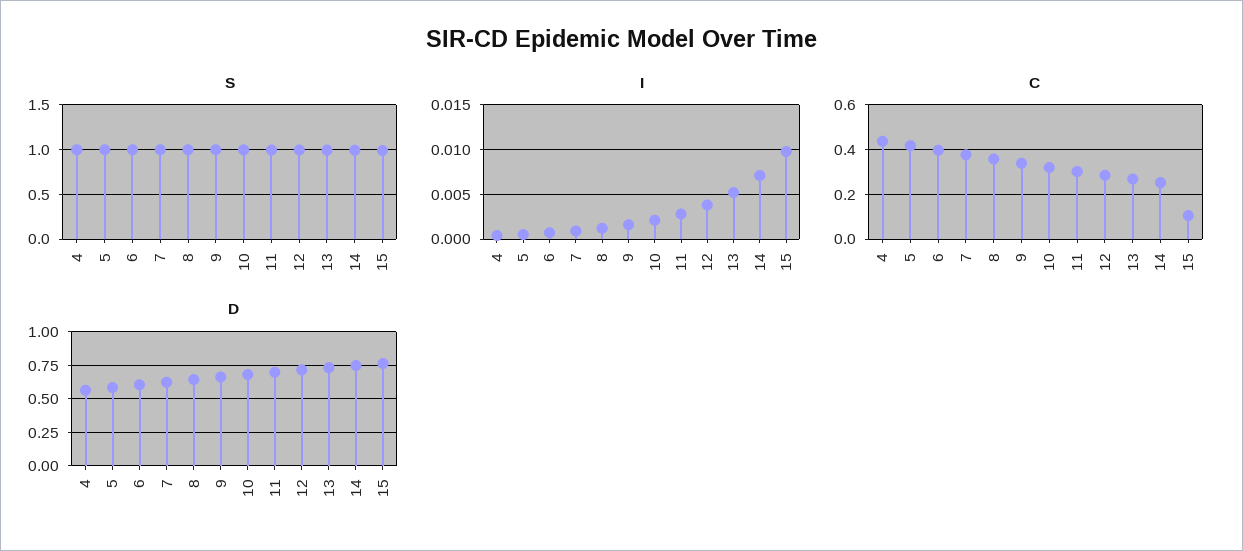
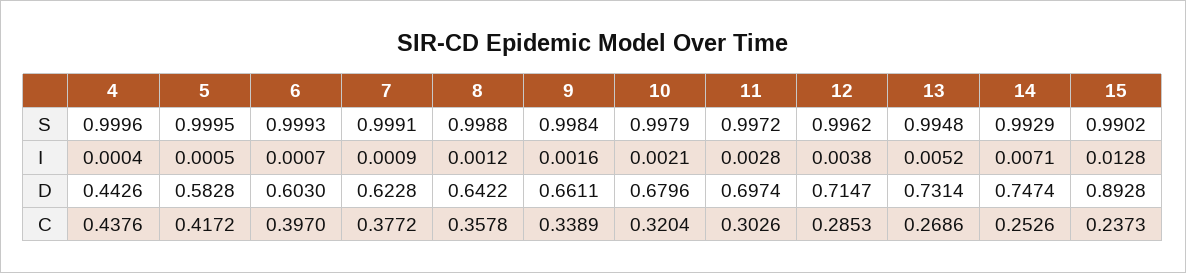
I, 15: 0.01 -> 0.0128
C, 15: 0.1 -> 0.2373
D, 4: 0.55 -> 0.4426
D, 15: 0.75 -> 0.8928

